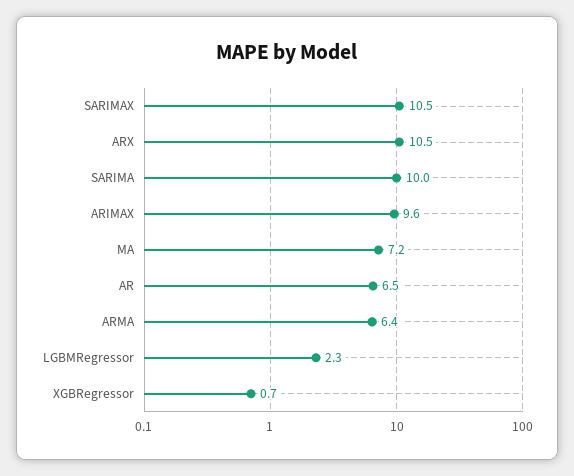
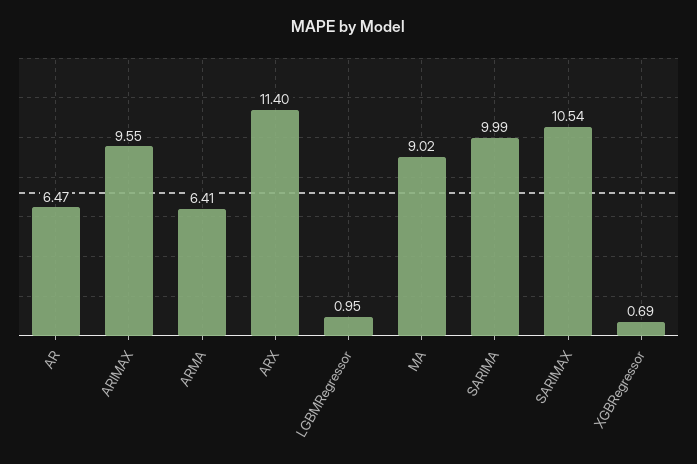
ARX: 10.5 -> 11.4
MA: 7.2 -> 9.02
LGBMRegressor: 2.3 -> 0.95

